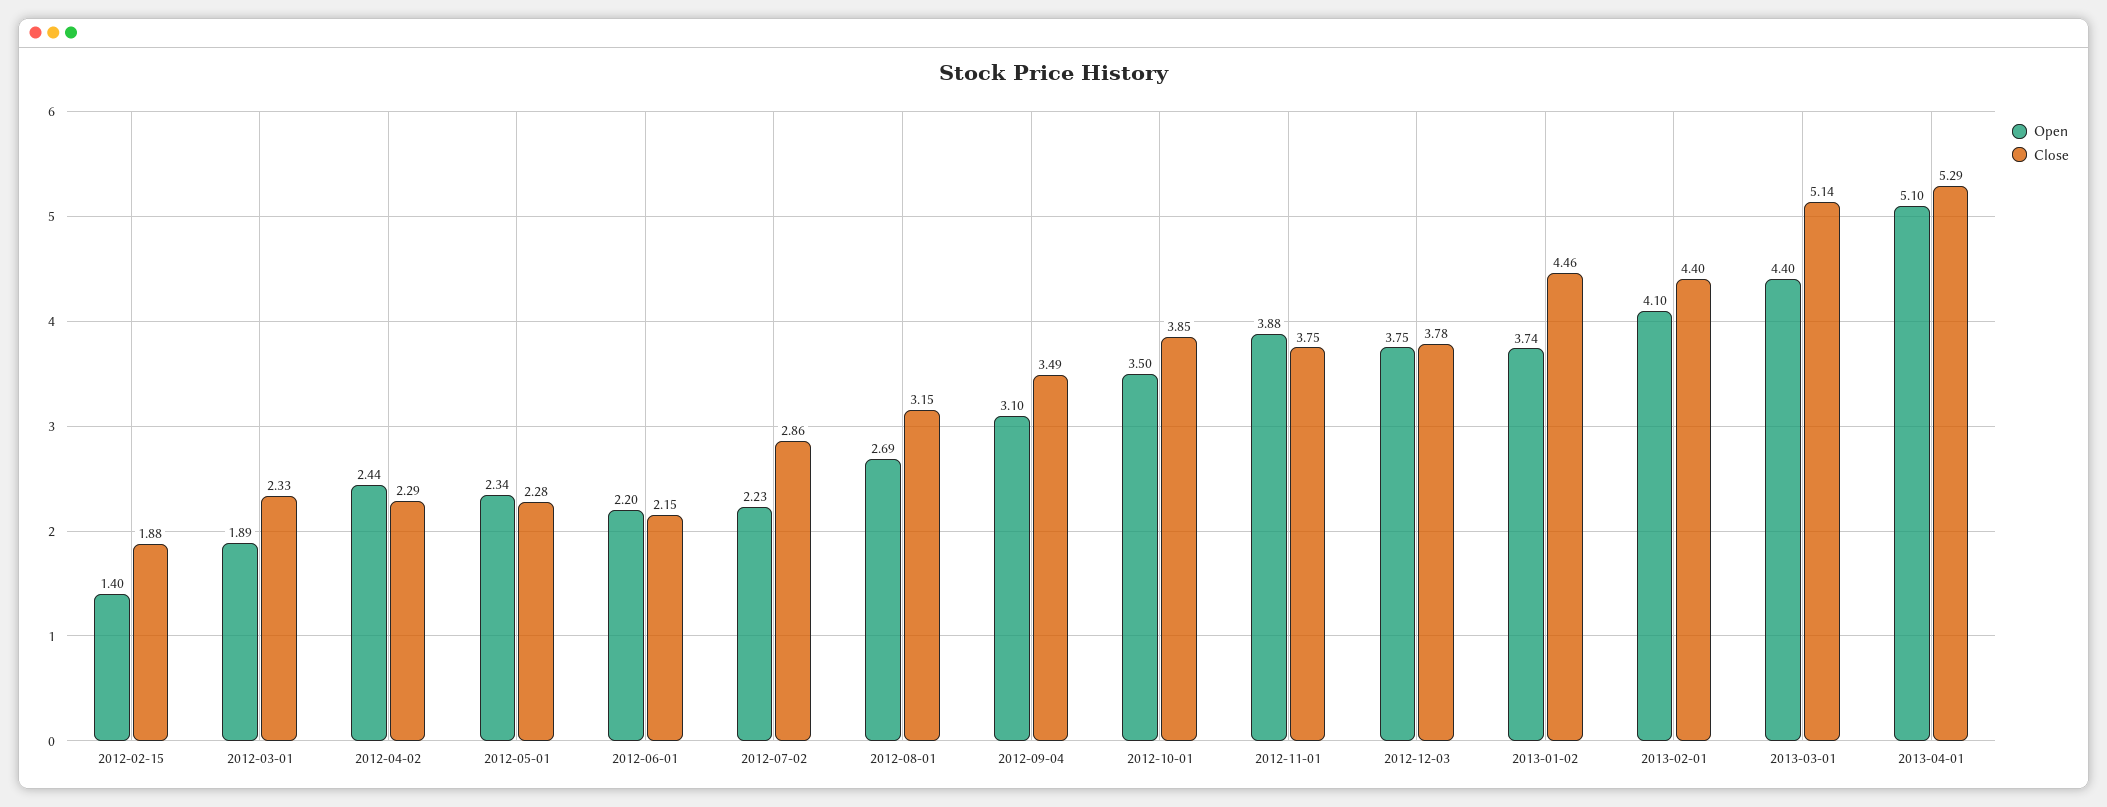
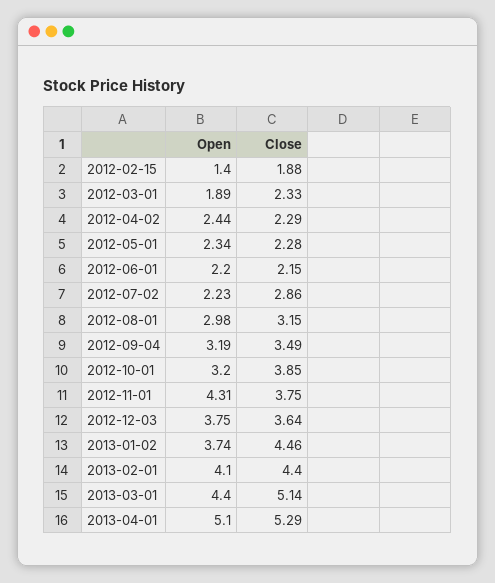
Open, 2012-08-01: 2.69 -> 2.98
Open, 2012-09-04: 3.1 -> 3.19
Open, 2012-10-01: 3.5 -> 3.2
Open, 2012-11-01: 3.88 -> 4.31
Close, 2012-12-03: 3.78 -> 3.64

